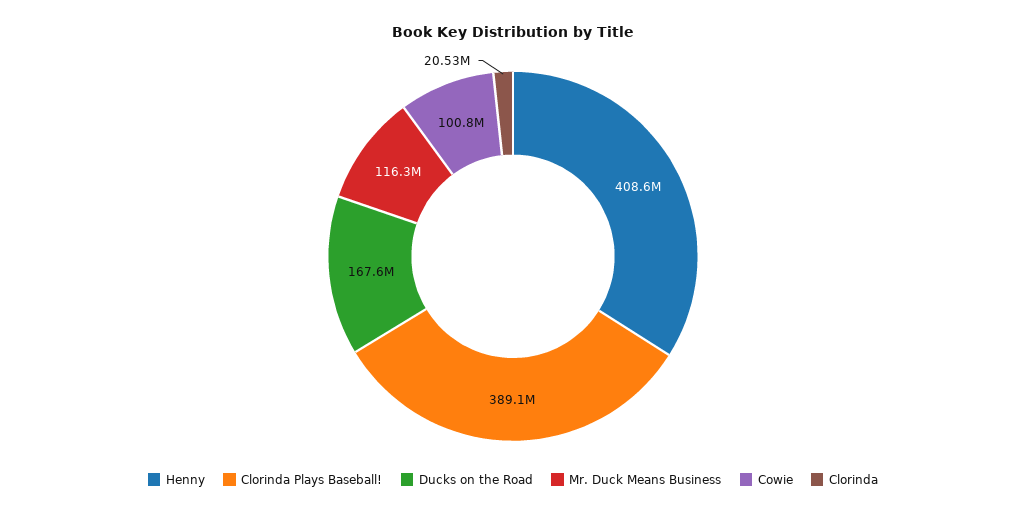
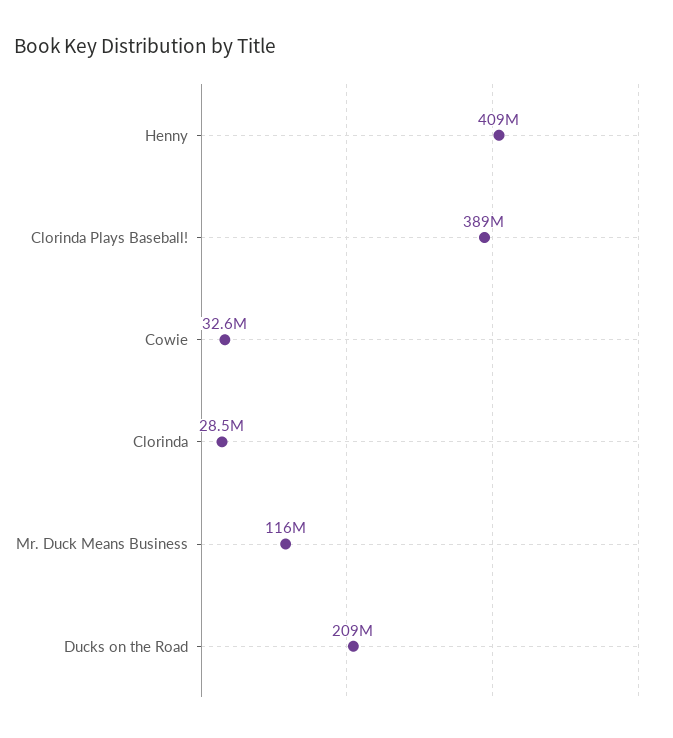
Ducks on the Road: 167600000 -> 209000000
Cowie: 100800000 -> 32600000
Clorinda: 20530000 -> 28500000

